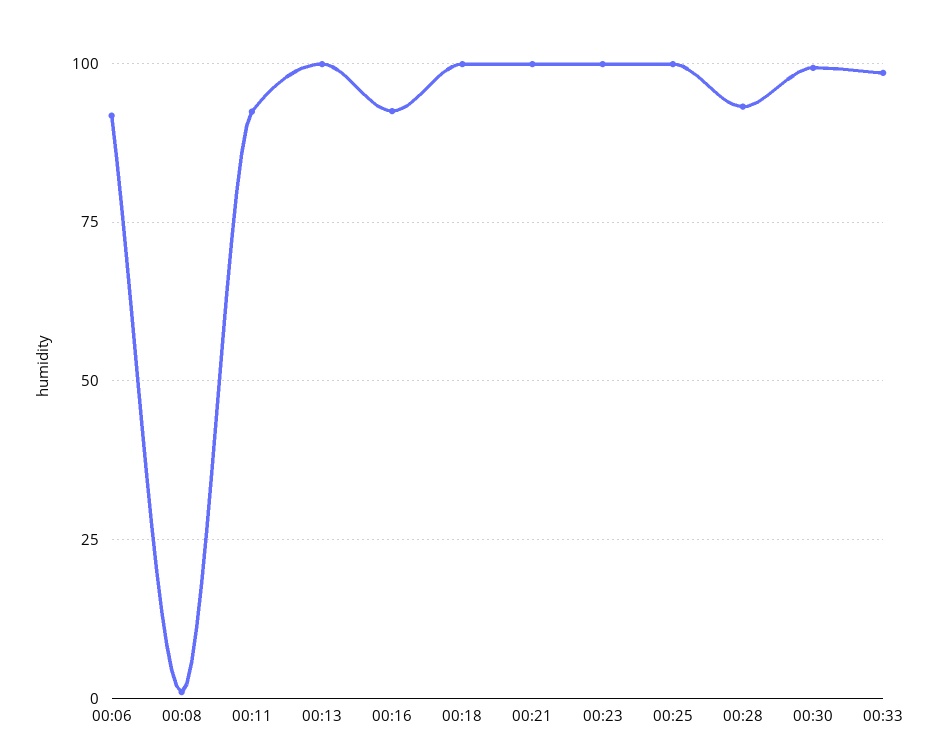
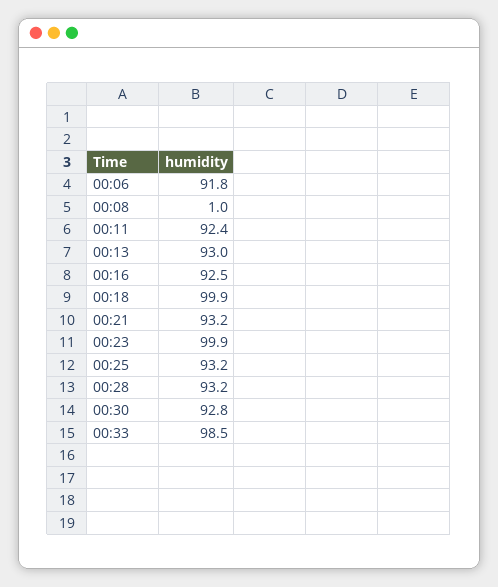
00:13: 100 -> 93
00:21: 100 -> 93.2
00:25: 100 -> 93.2
00:30: 100 -> 92.8

